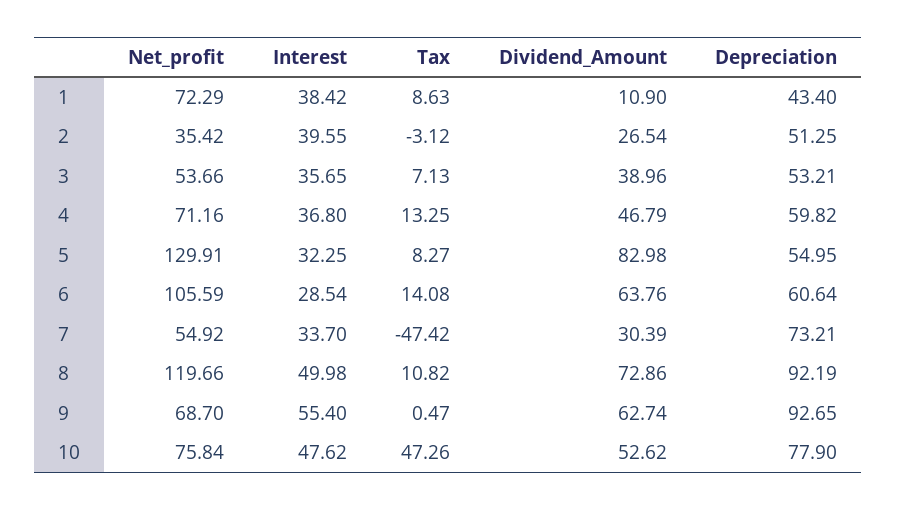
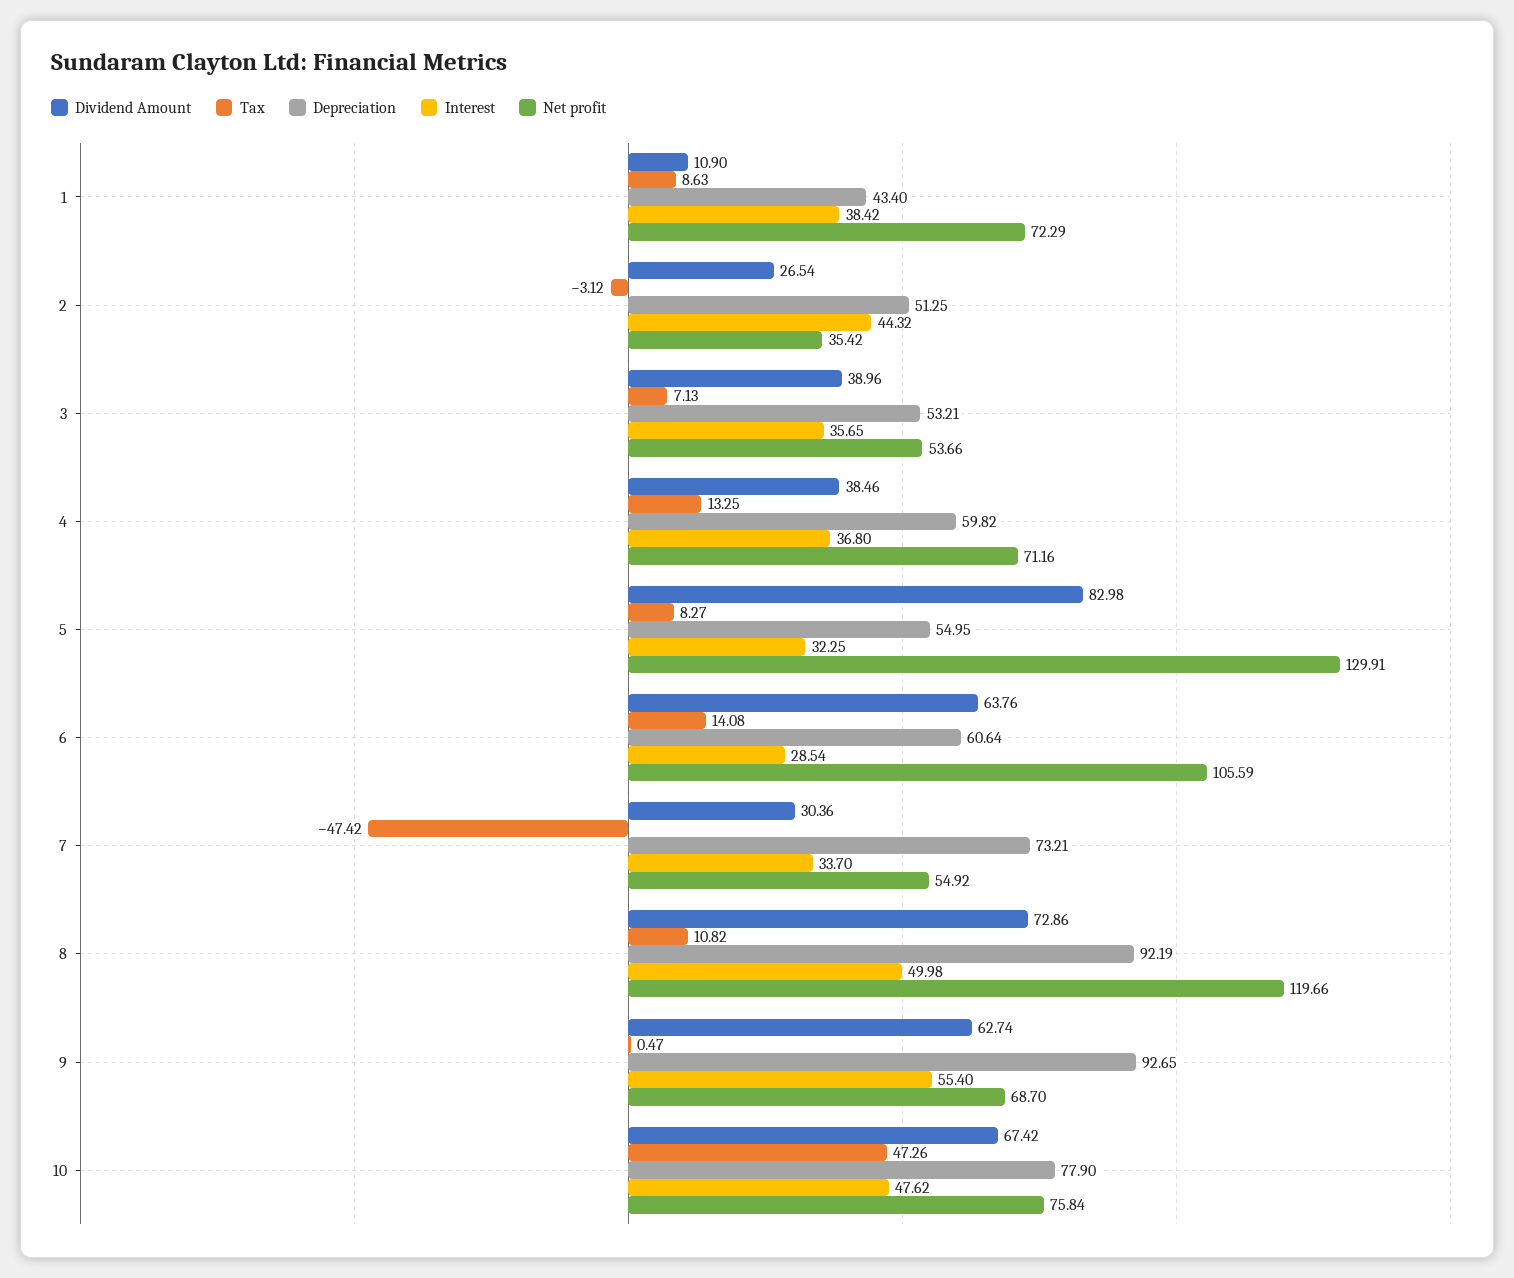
Interest, 2: 39.55 -> 44.32
Dividend_Amount, 4: 46.79 -> 38.46
Dividend_Amount, 7: 30.39 -> 30.36
Dividend_Amount, 10: 52.62 -> 67.42

